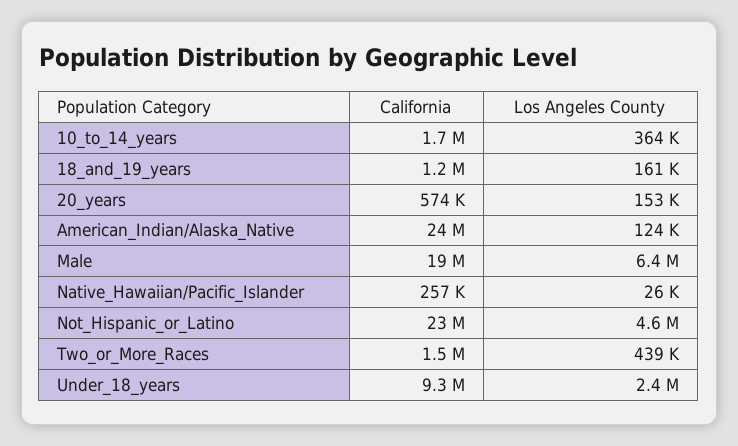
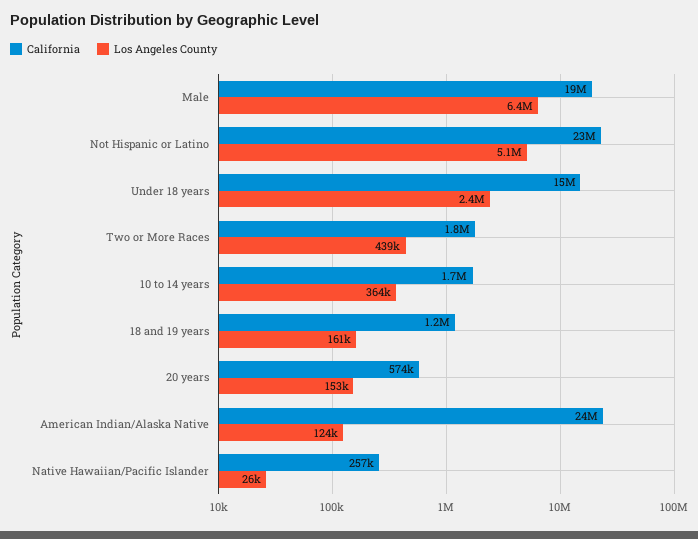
Los Angeles County, Not_Hispanic_or_Latino: 4600000 -> 5100000
California, Two_or_More_Races: 1500000 -> 1800000
California, Under_18_years: 9300000 -> 15000000

